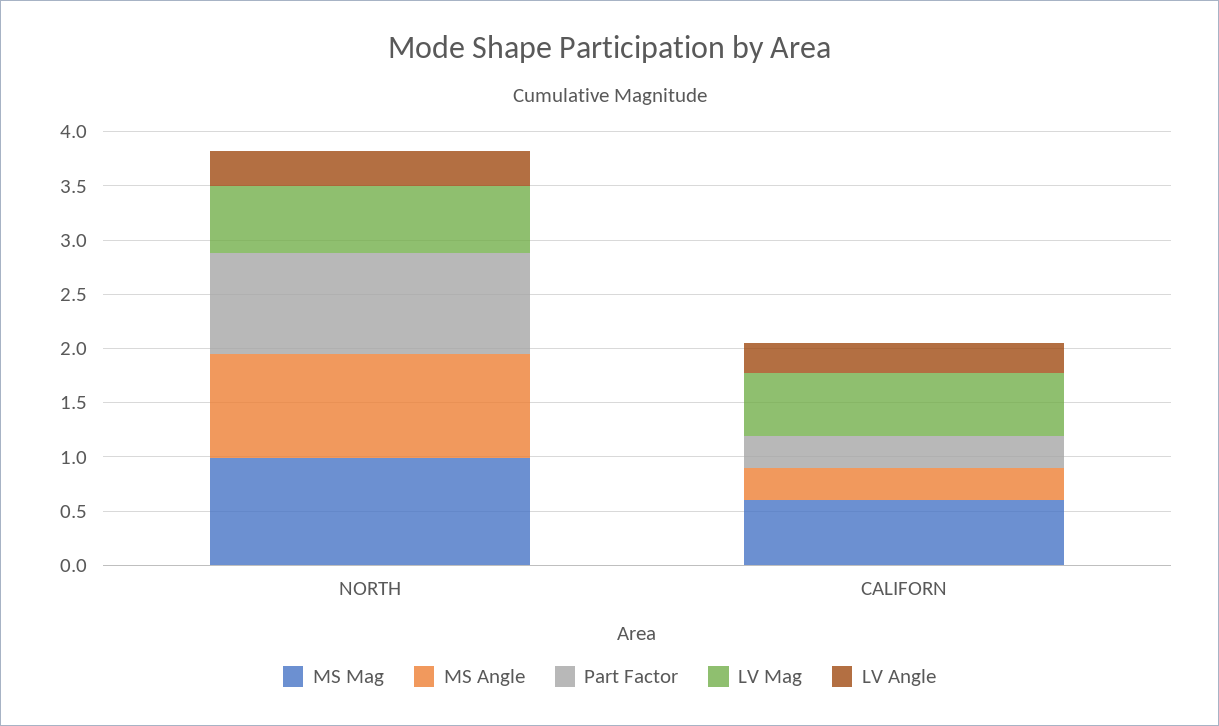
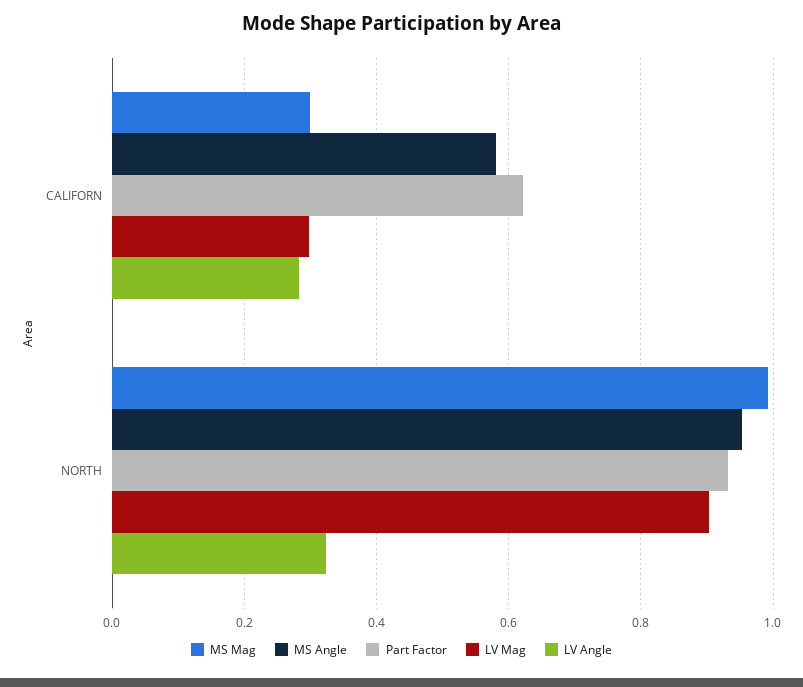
LV Mag, NORTH: 0.6 -> 0.9
MS Mag, CALIFORN: 0.6 -> 0.3
MS Angle, CALIFORN: 0.3 -> 0.58
Part Factor, CALIFORN: 0.3 -> 0.62
LV Mag, CALIFORN: 0.6 -> 0.3

